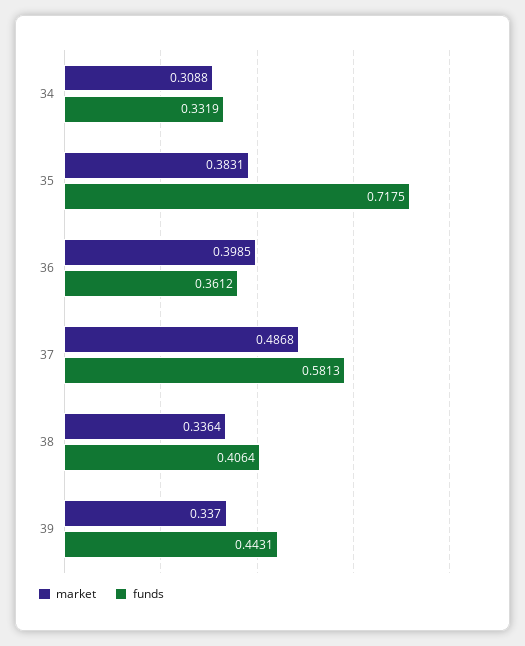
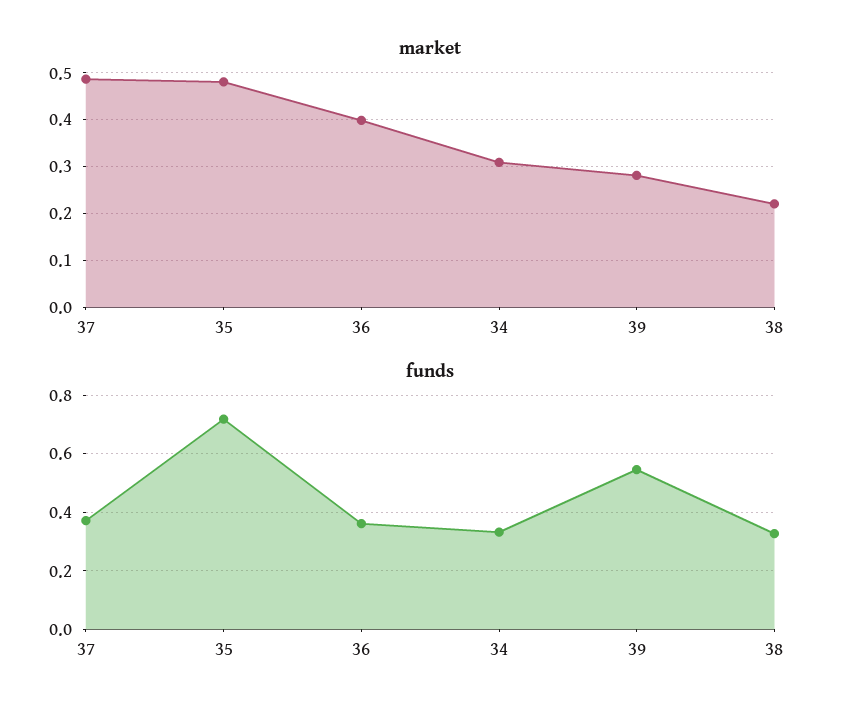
market, 35: 0.3831 -> 0.48
funds, 37: 0.5813 -> 0.375
market, 38: 0.3364 -> 0.22
funds, 38: 0.4064 -> 0.325
market, 39: 0.337 -> 0.28
funds, 39: 0.4431 -> 0.55

